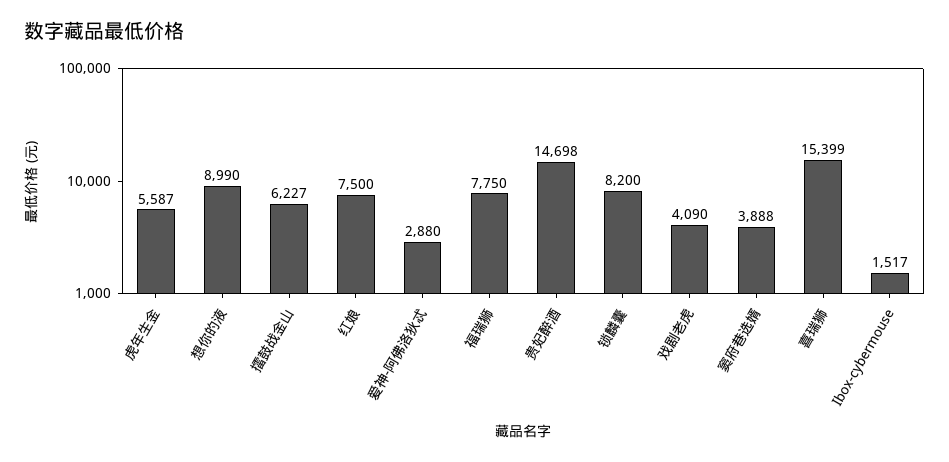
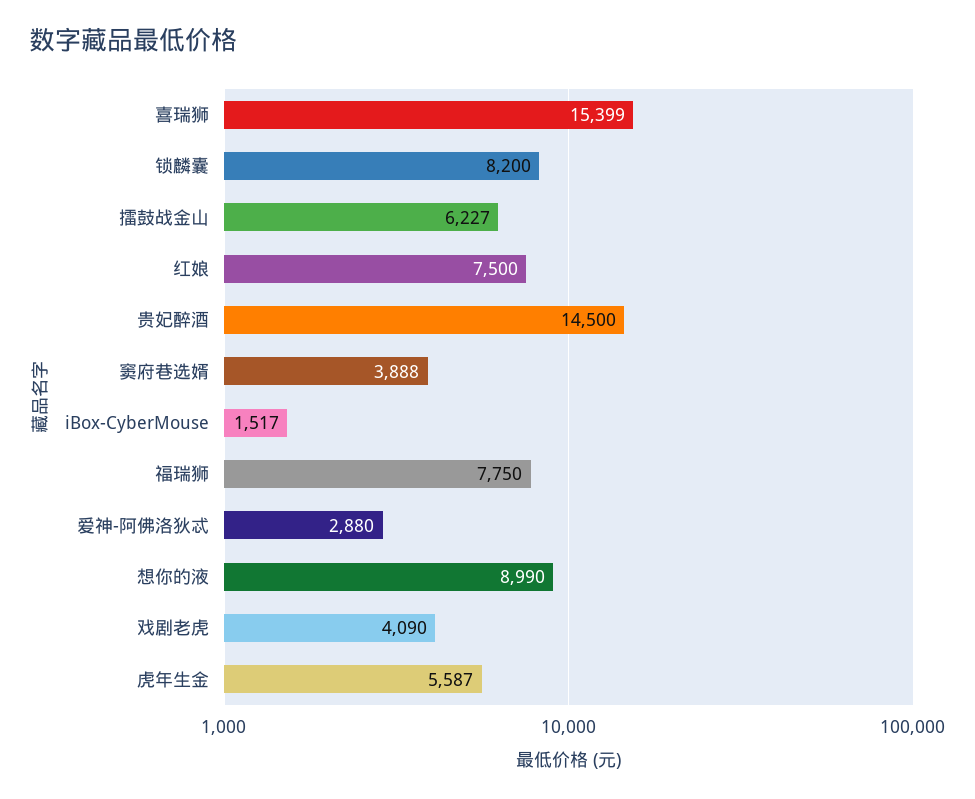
贵妃醉酒: 14698 -> 14500

